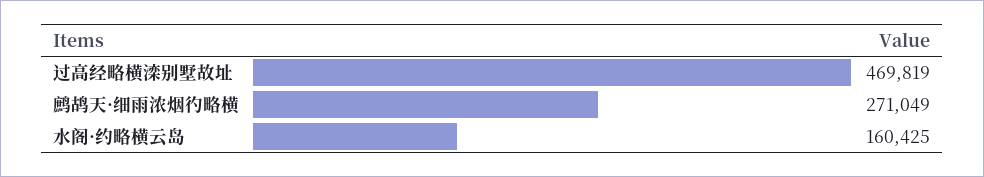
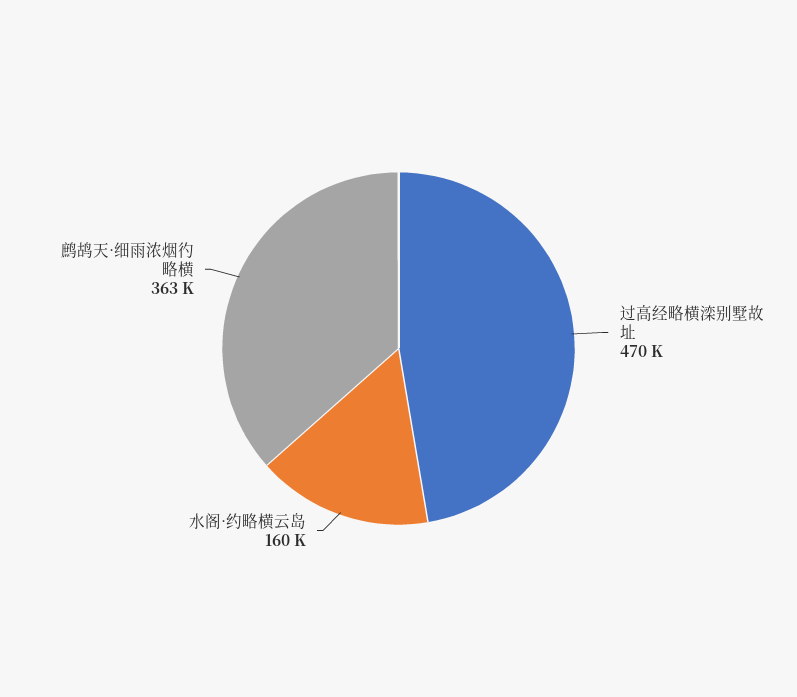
鹧鸪天·细雨浓烟彴略横: 271049 -> 363000

